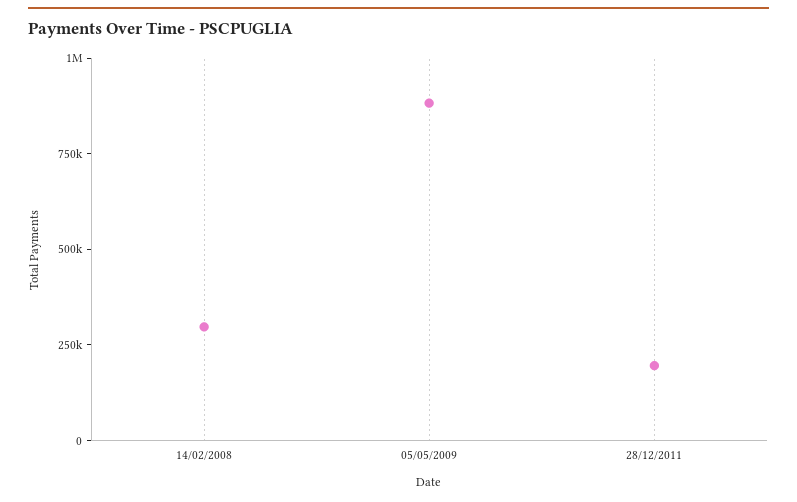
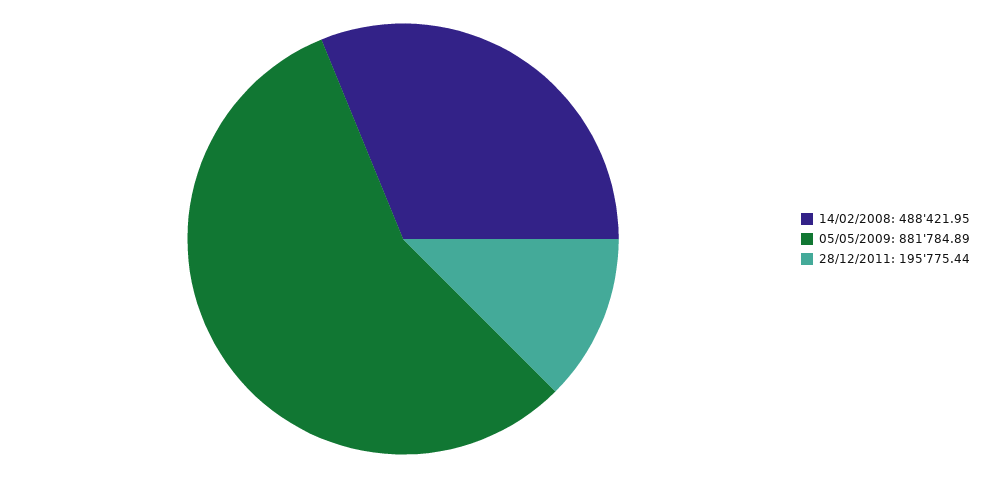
14/02/2008: 300000 -> 488421.95

